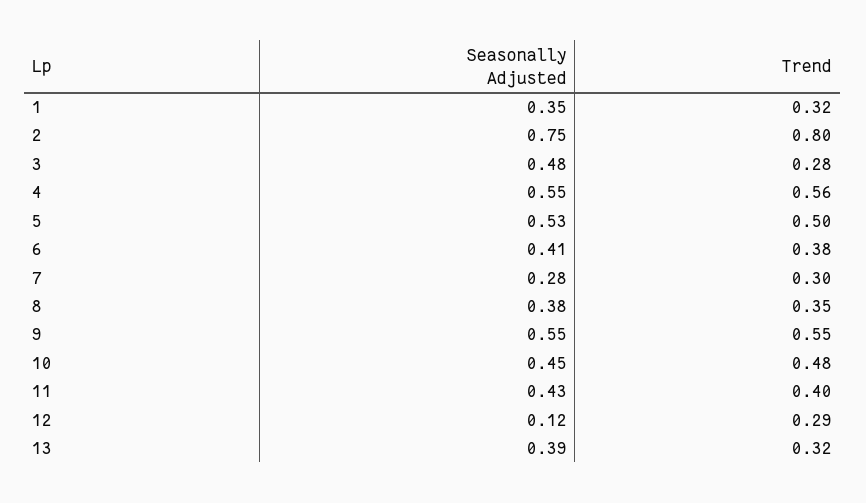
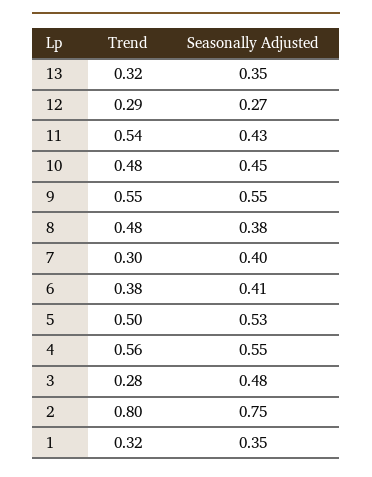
Seasonally Adjusted, 7: 0.28 -> 0.4
Trend, 8: 0.35 -> 0.48
Trend, 11: 0.4 -> 0.54
Seasonally Adjusted, 12: 0.12 -> 0.27
Seasonally Adjusted, 13: 0.39 -> 0.35

